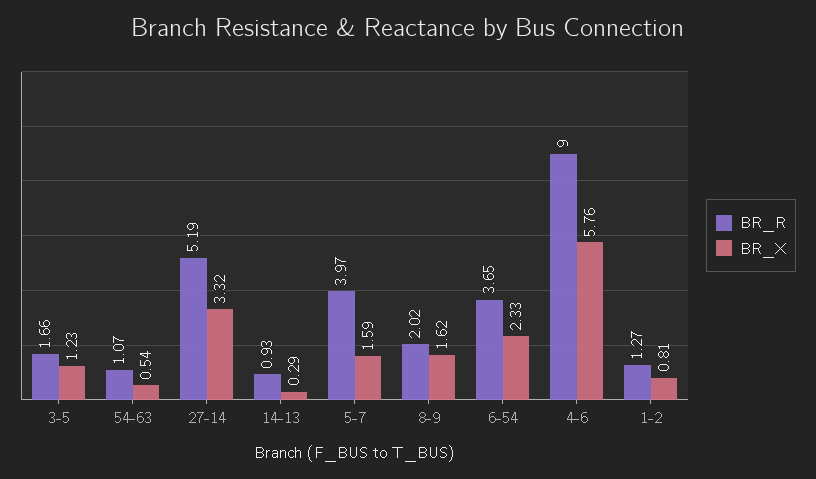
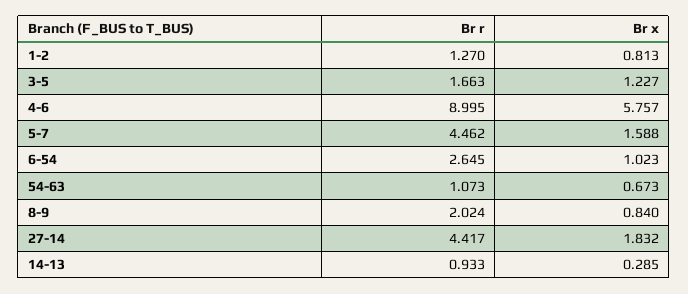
BR_X, 54-63: 0.54 -> 0.673
BR_R, 27-14: 5.19 -> 4.417
BR_X, 27-14: 3.32 -> 1.832
BR_R, 5-7: 3.97 -> 4.462
BR_X, 8-9: 1.62 -> 0.84
BR_R, 6-54: 3.65 -> 2.645
BR_X, 6-54: 2.33 -> 1.023

